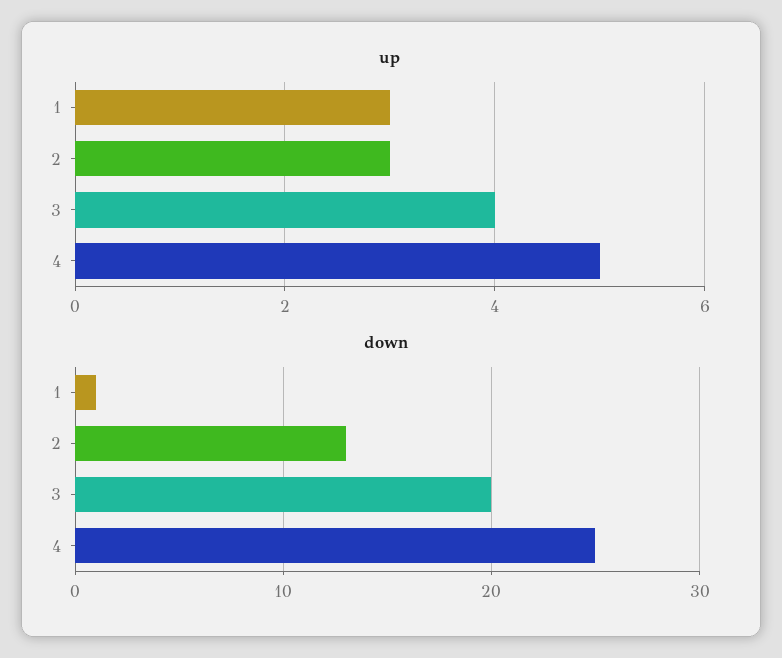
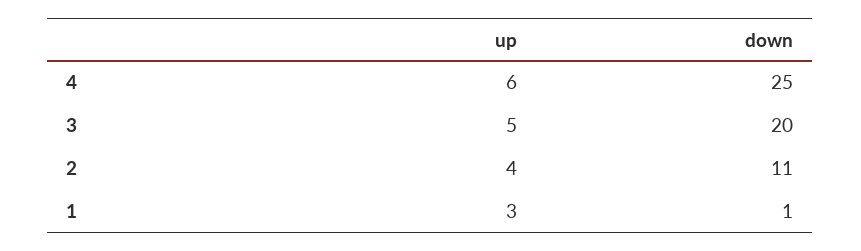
up, 2: 3 -> 4
up, 3: 4 -> 5
up, 4: 5 -> 6
down, 2: 13 -> 11

